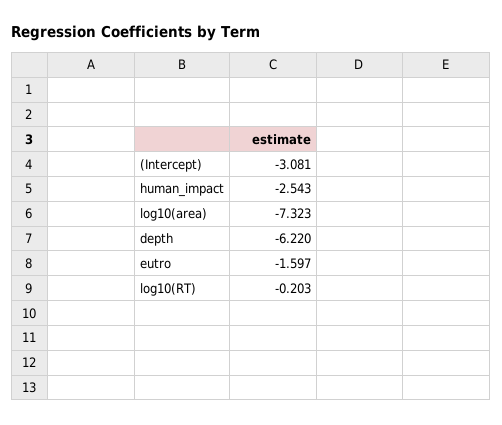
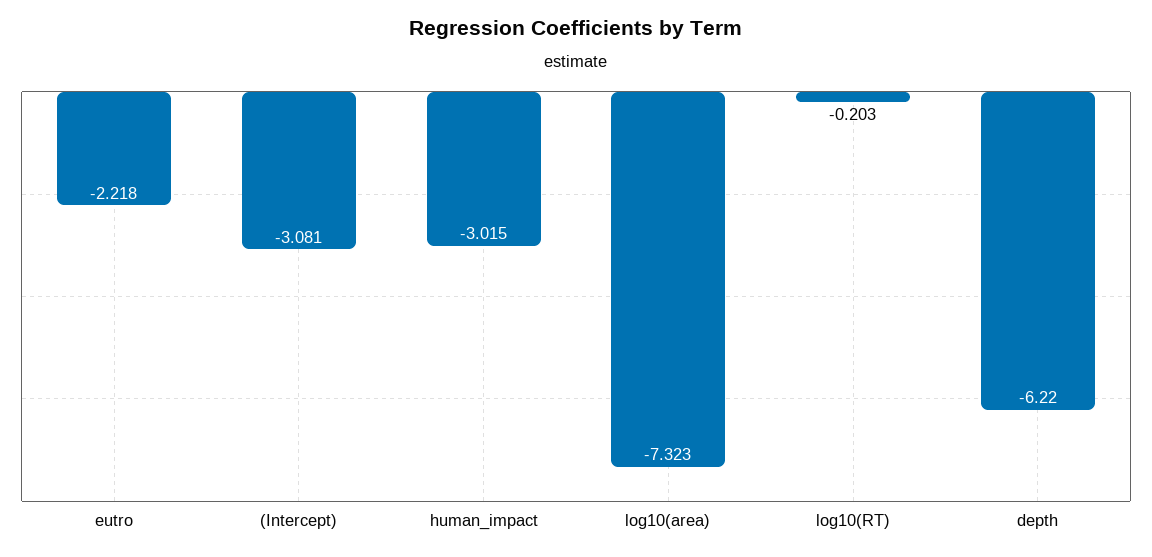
human_impact: -2.543 -> -3.015
eutro: -1.597 -> -2.218

